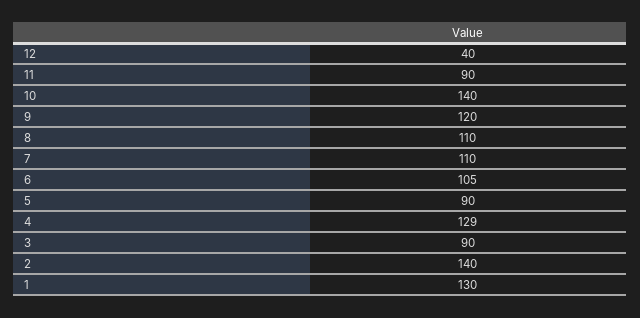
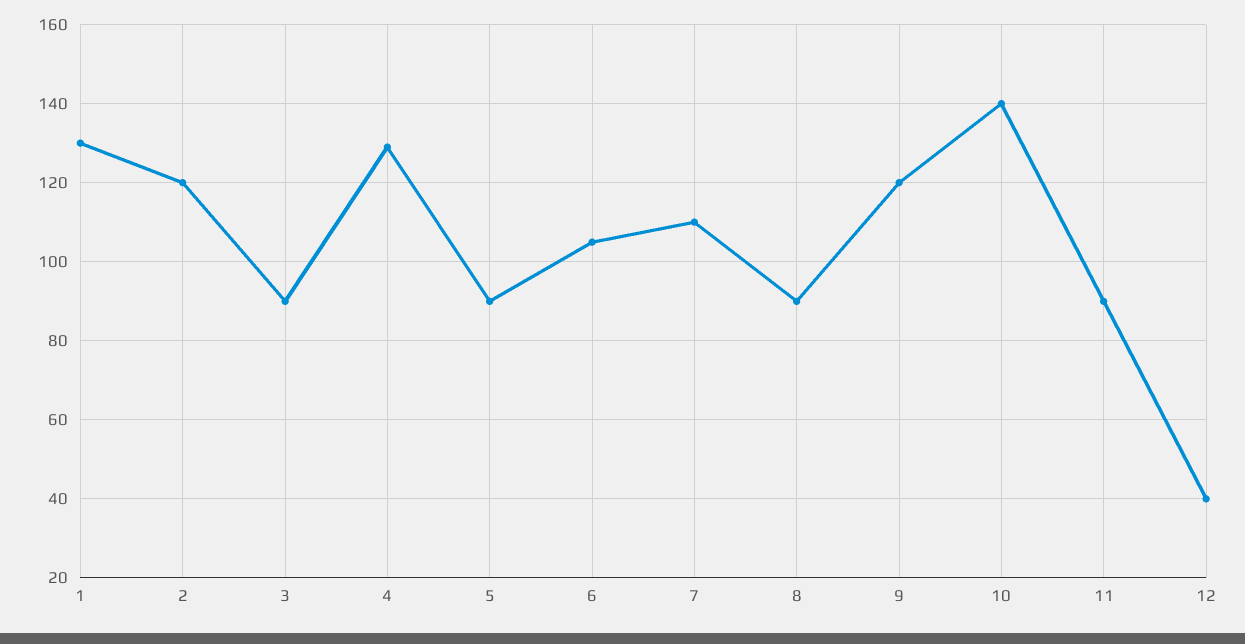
8: 110 -> 90
2: 140 -> 120

